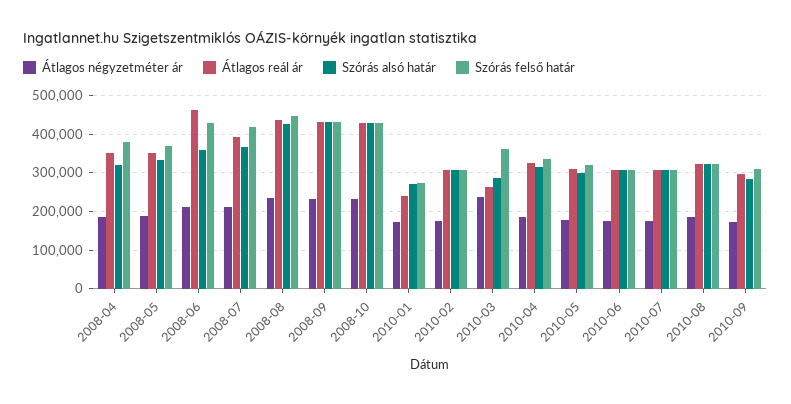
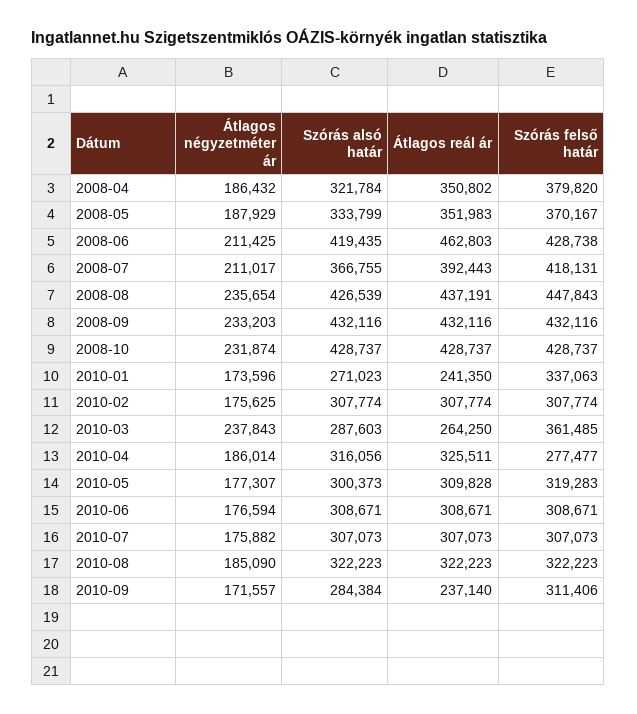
Szórás alsó határ, 2008-06: 360000 -> 419435
Szórás felső határ, 2010-01: 280000 -> 337063
Szórás felső határ, 2010-04: 340000 -> 277477
Átlagos reál ár, 2010-09: 300000 -> 237140

